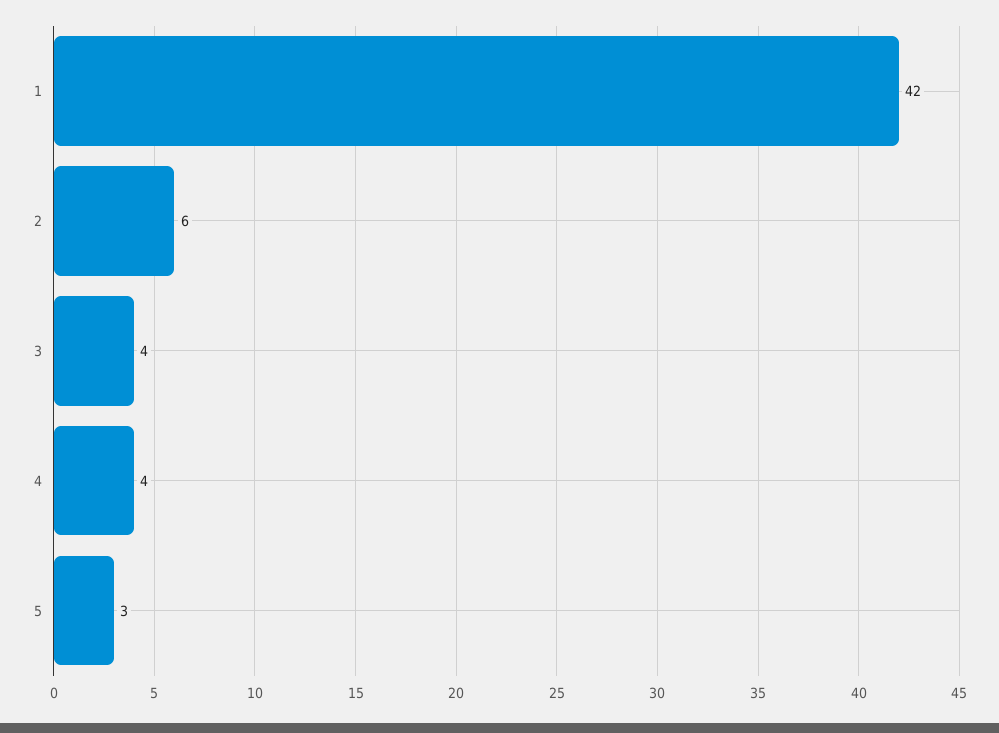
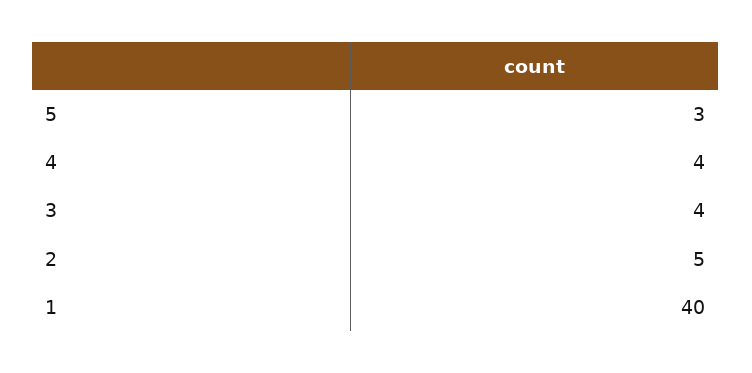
1: 42 -> 40
2: 6 -> 5

